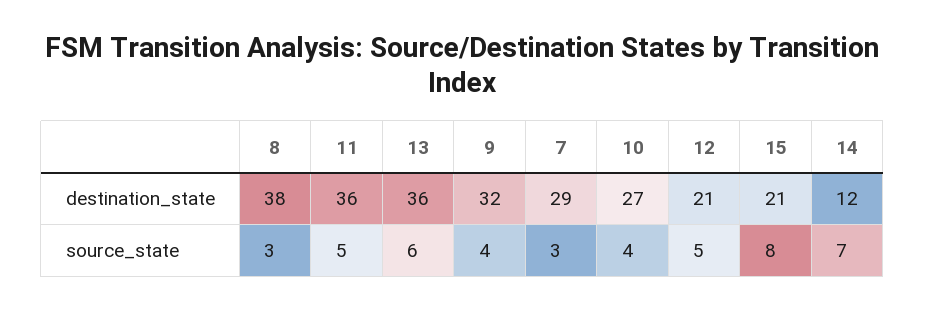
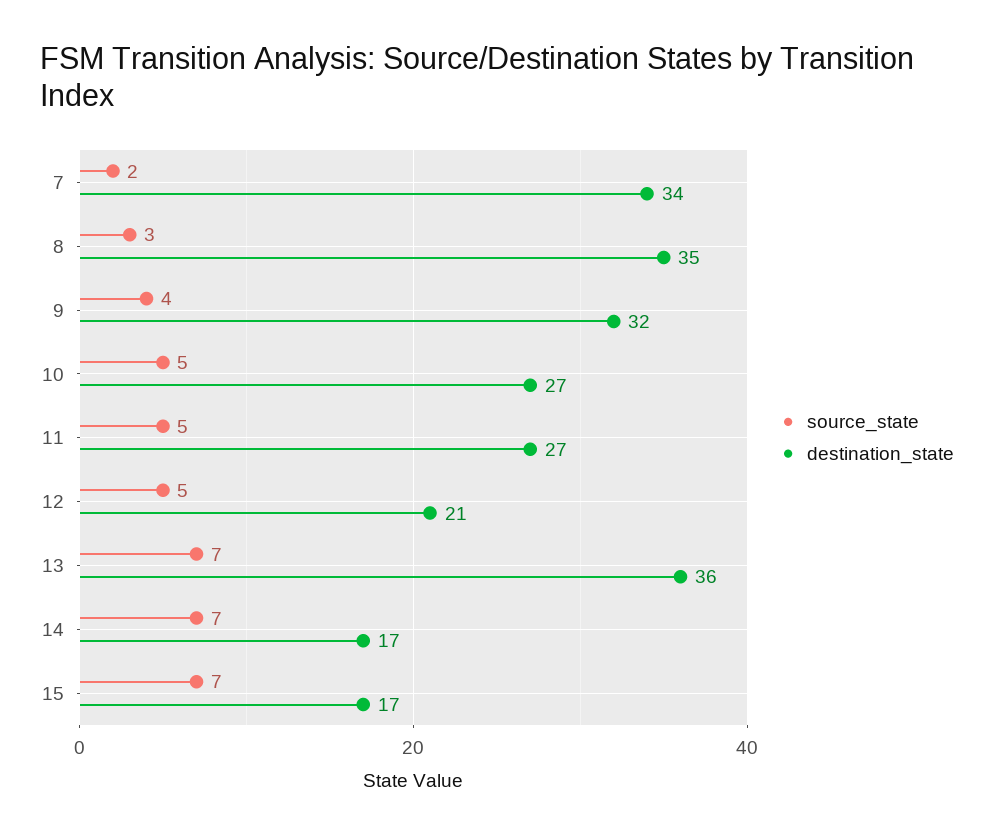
destination_state, 8: 38 -> 35
destination_state, 11: 36 -> 27
destination_state, 7: 29 -> 34
destination_state, 15: 21 -> 17
destination_state, 14: 12 -> 17
source_state, 13: 6 -> 7
source_state, 7: 3 -> 2
source_state, 10: 4 -> 5
source_state, 15: 8 -> 7

